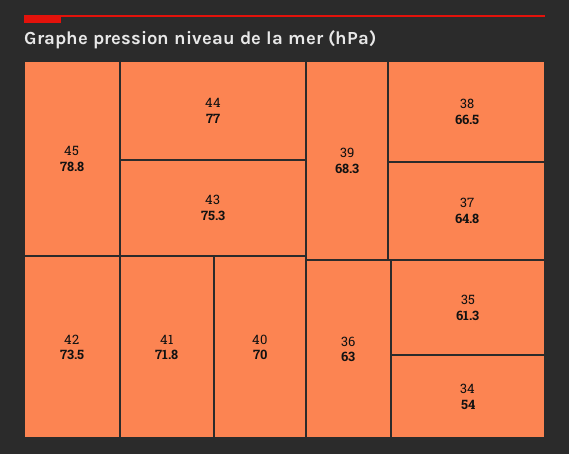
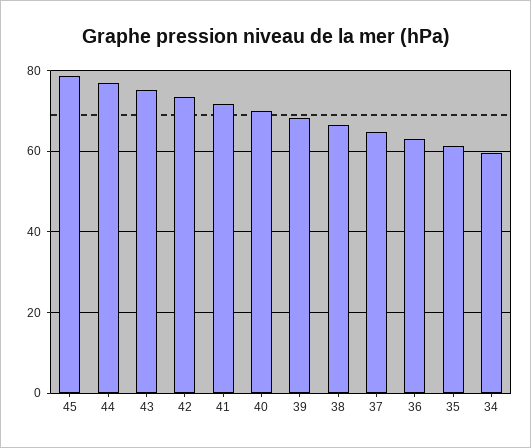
34: 54 -> 60

